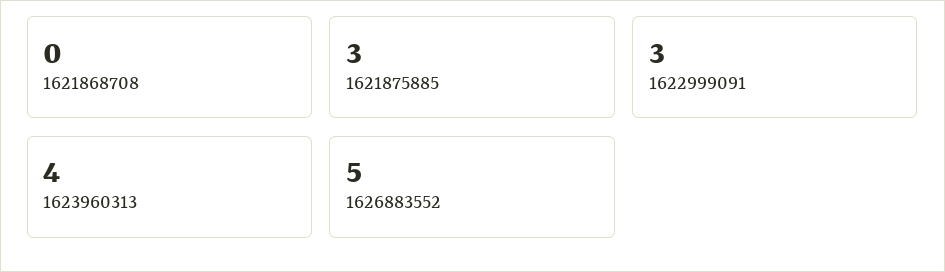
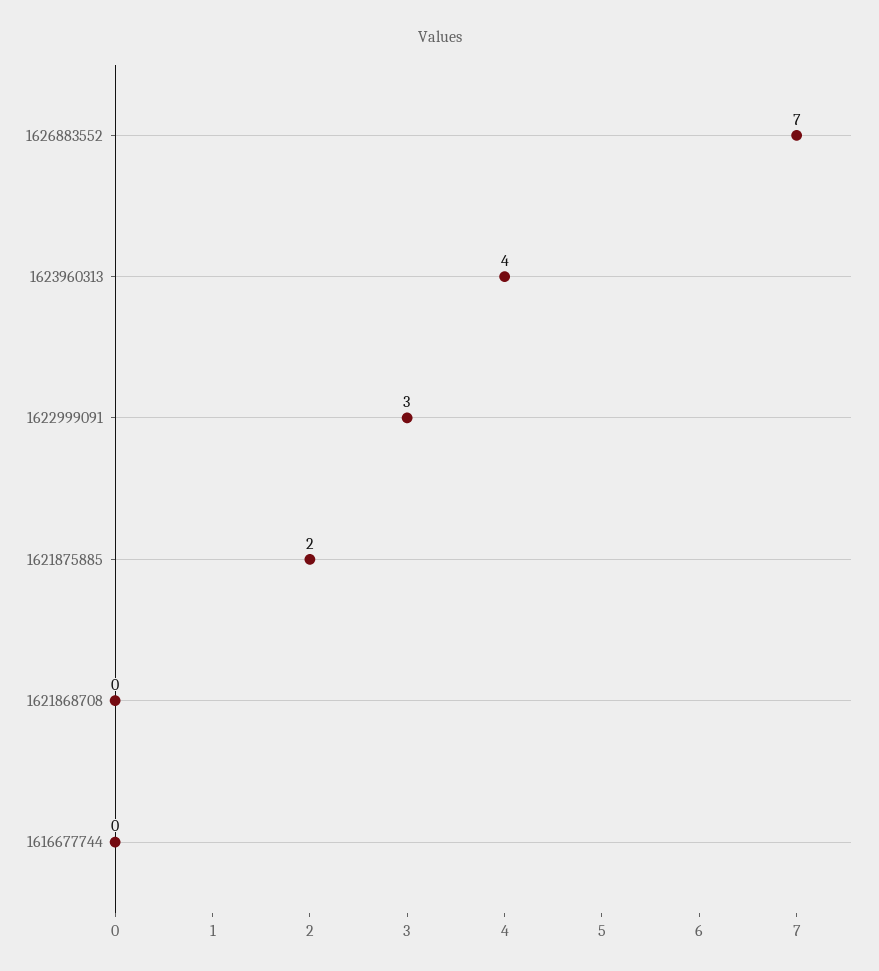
1621875885: 3 -> 2
1626883552: 5 -> 7
1616677744: none -> 0

